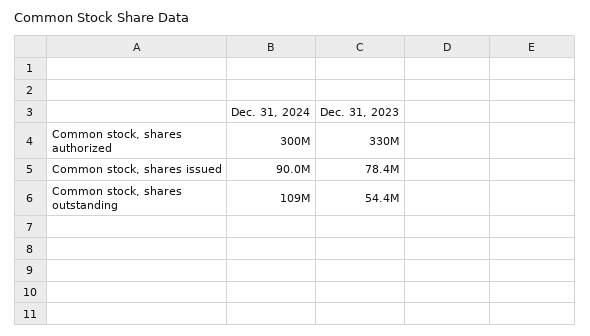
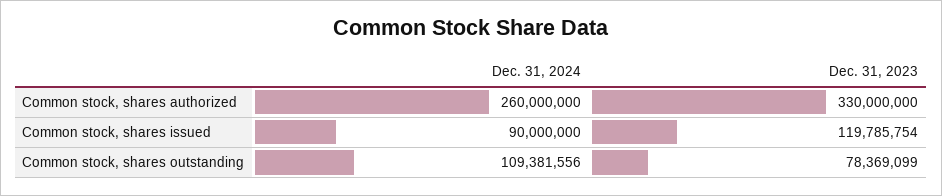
Dec. 31, 2024, Common stock, shares authorized: 300000000 -> 260000000
Dec. 31, 2023, Common stock, shares issued: 78400000 -> 119785754
Dec. 31, 2023, Common stock, shares outstanding: 54400000 -> 78369099

